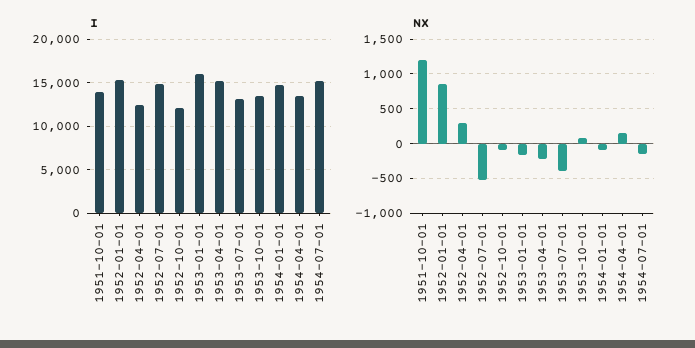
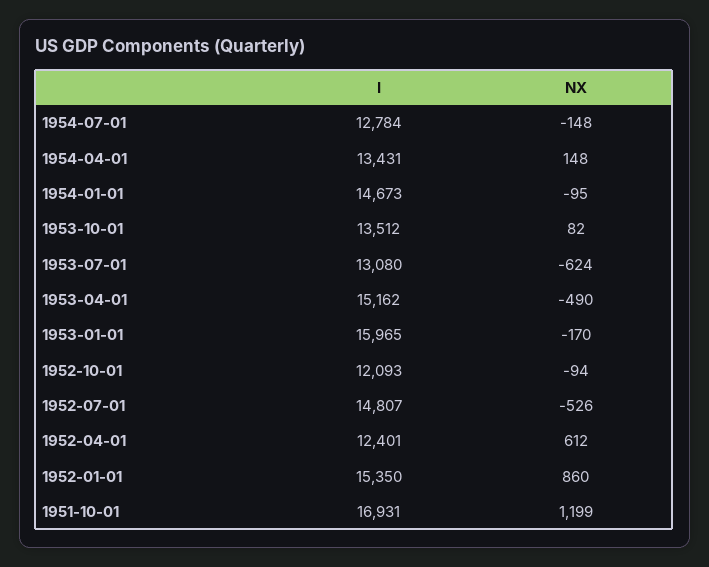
I, 1951-10-01: 14000 -> 16931
I, 1954-07-01: 15000 -> 12784
NX, 1952-04-01: 300 -> 612
NX, 1953-04-01: -200 -> -490
NX, 1953-07-01: -400 -> -624

